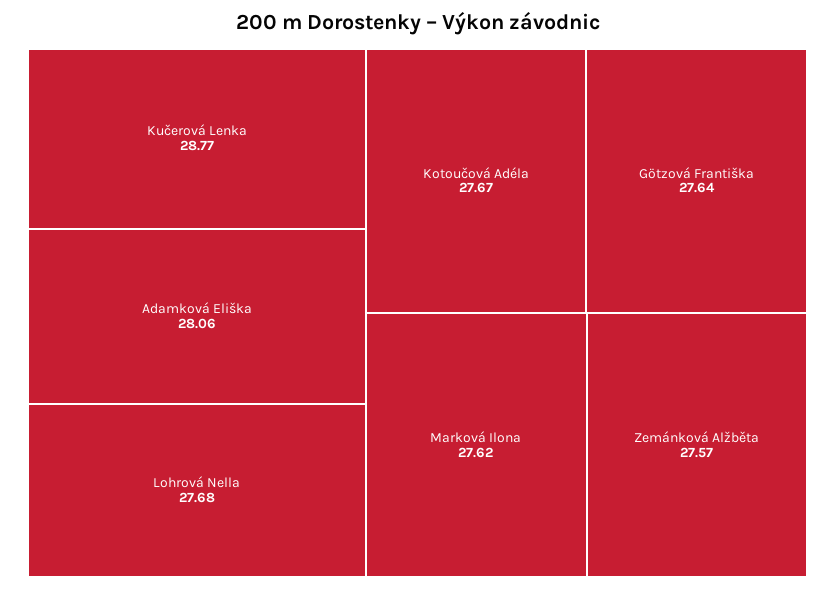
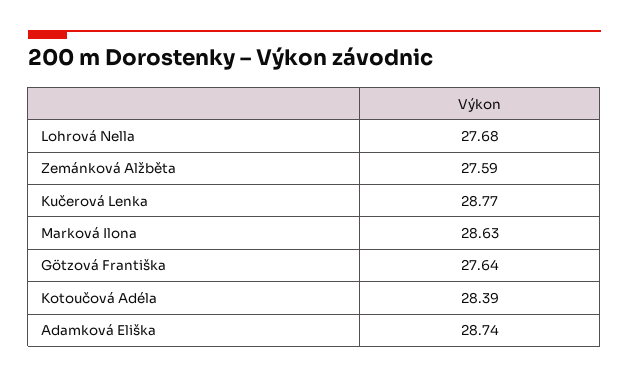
Adamková Eliška: 28.06 -> 28.74
Kotoučová Adéla: 27.67 -> 28.39
Marková Ilona: 27.62 -> 28.63
Zemánková Alžběta: 27.57 -> 27.59

